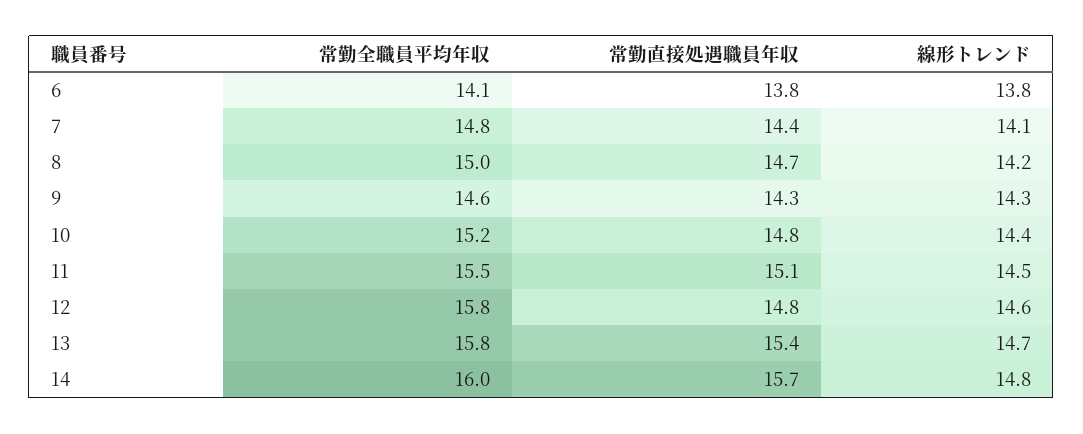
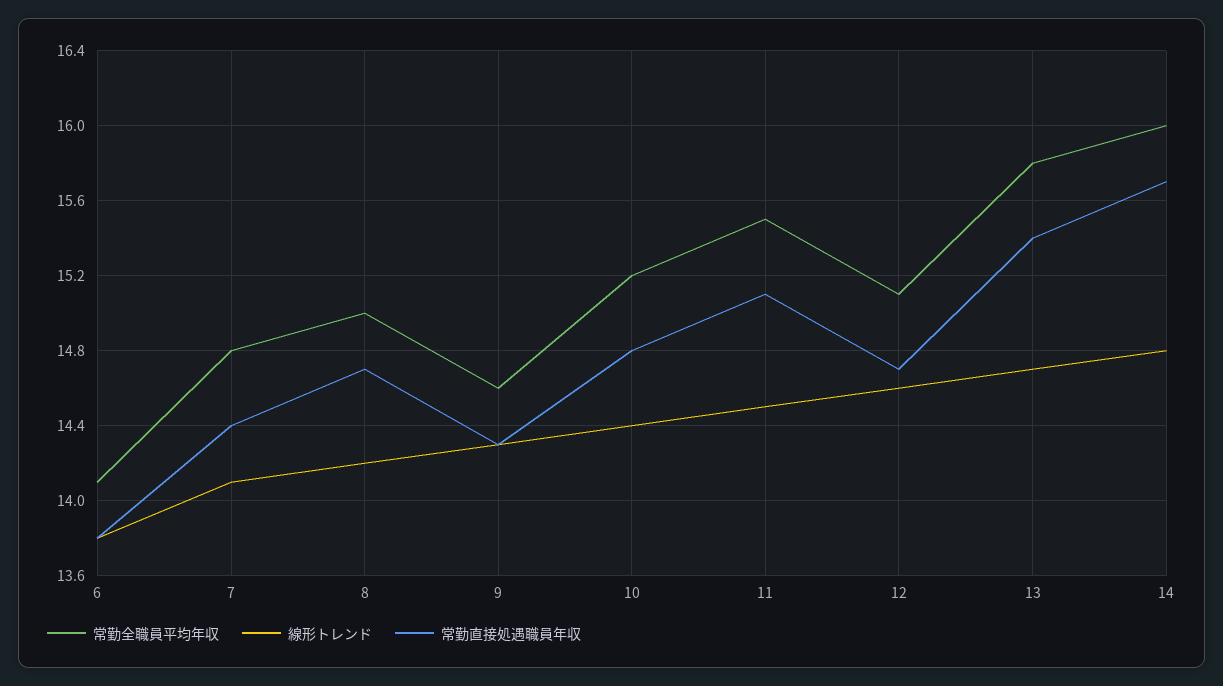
常勤全職員平均年収, 12: 15.8 -> 15.1
常勤直接処遇職員年収, 12: 14.8 -> 14.7

